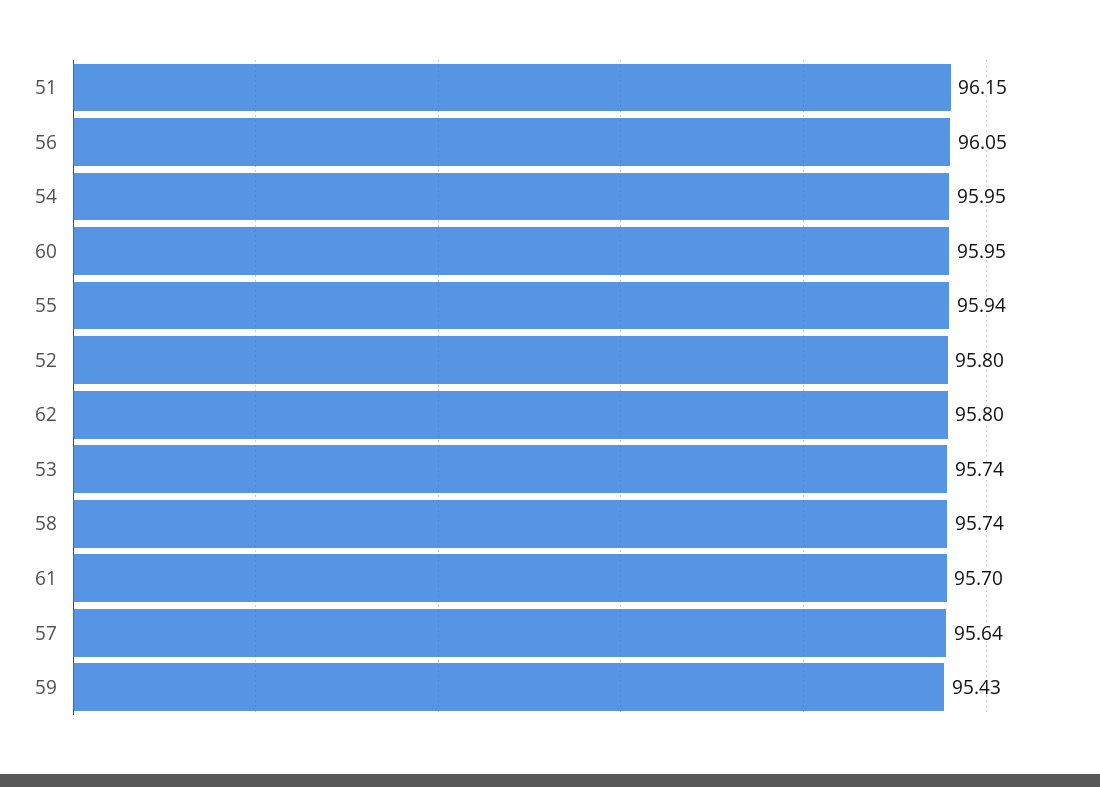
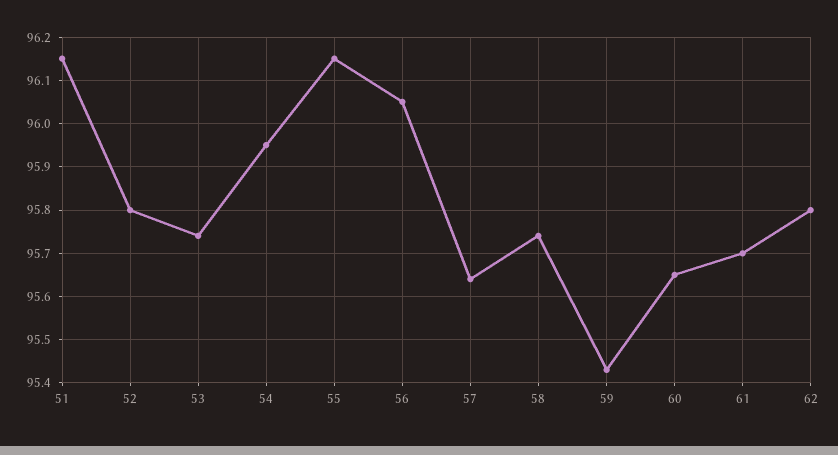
60: 95.95 -> 95.65
55: 95.94 -> 96.15

